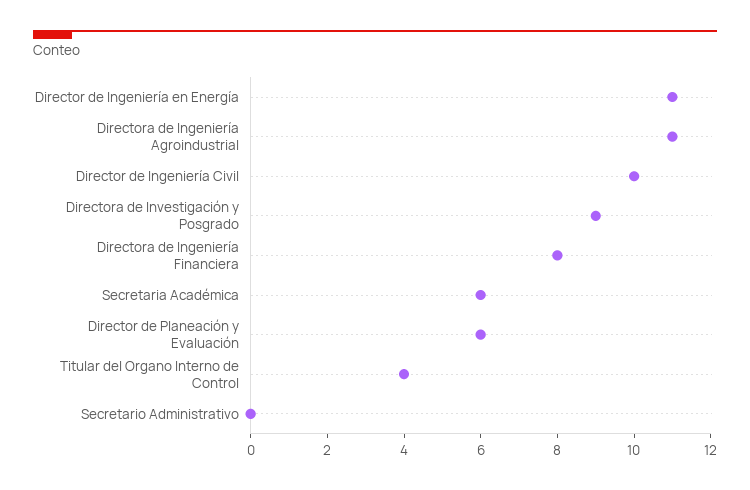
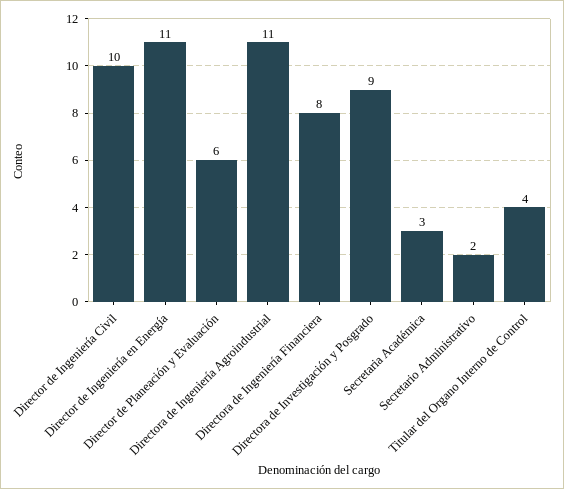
Secretaria Académica: 6 -> 3
Secretario Administrativo: 0 -> 2

